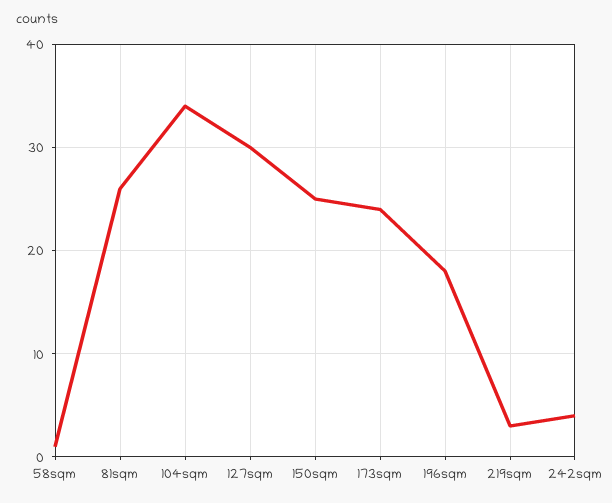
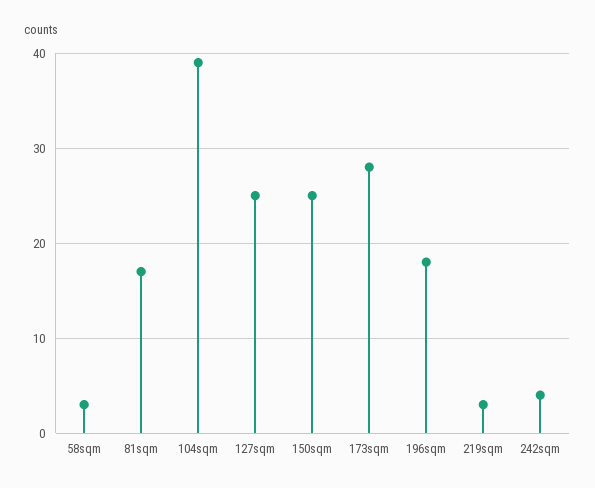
58sqm: 1 -> 3
81sqm: 26 -> 17
104sqm: 34 -> 39
127sqm: 30 -> 25
173sqm: 24 -> 28

